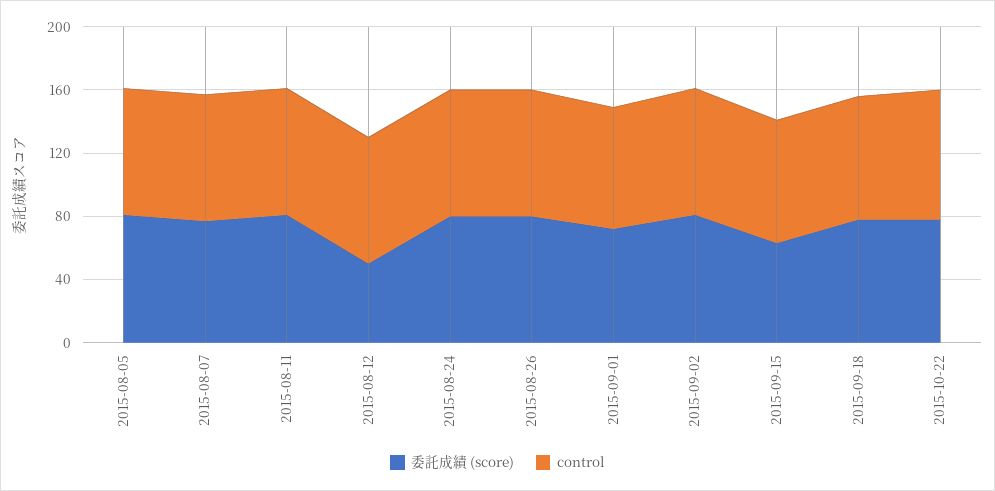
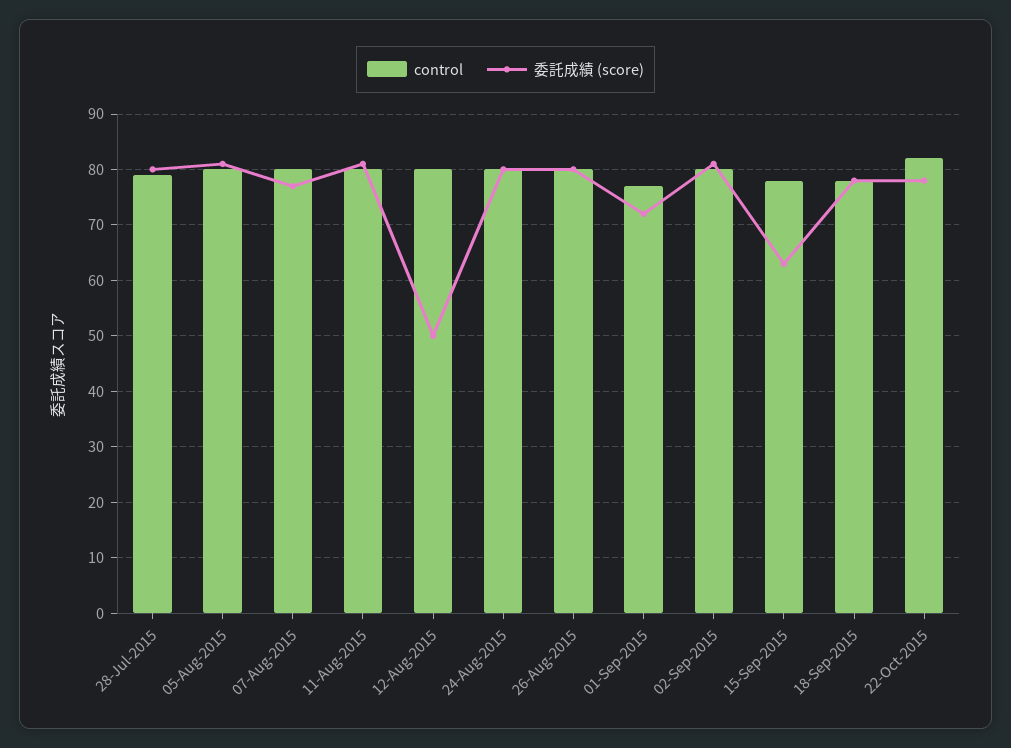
control, 28-Jul-2015: none -> 80
委託成績 (score), 28-Jul-2015: none -> 80

